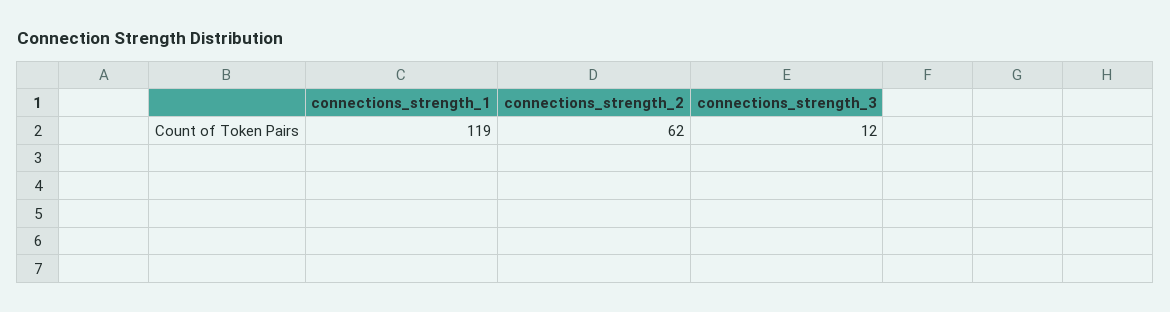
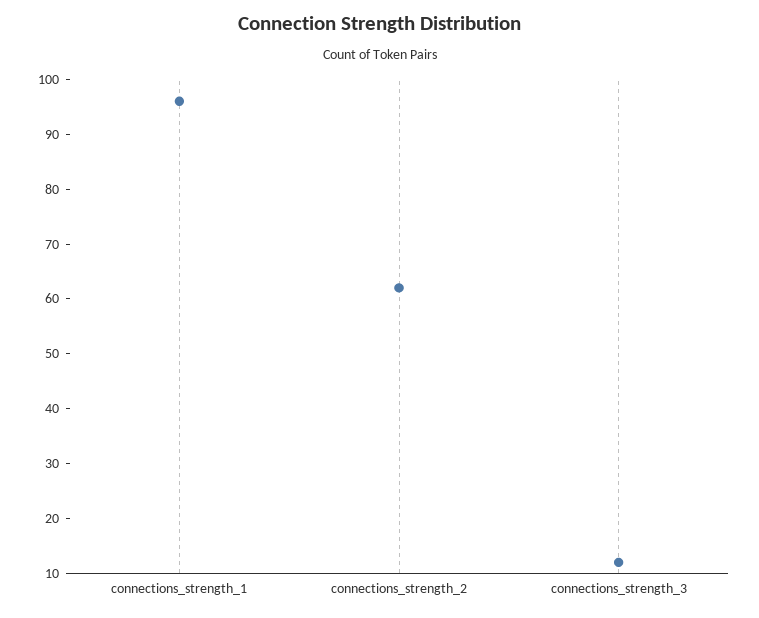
connections_strength_1: 119 -> 95

